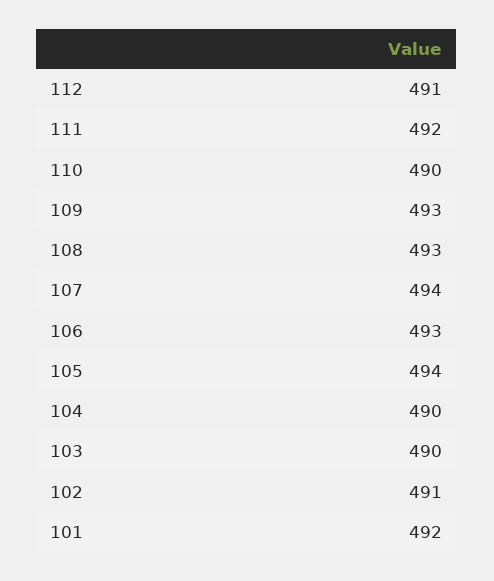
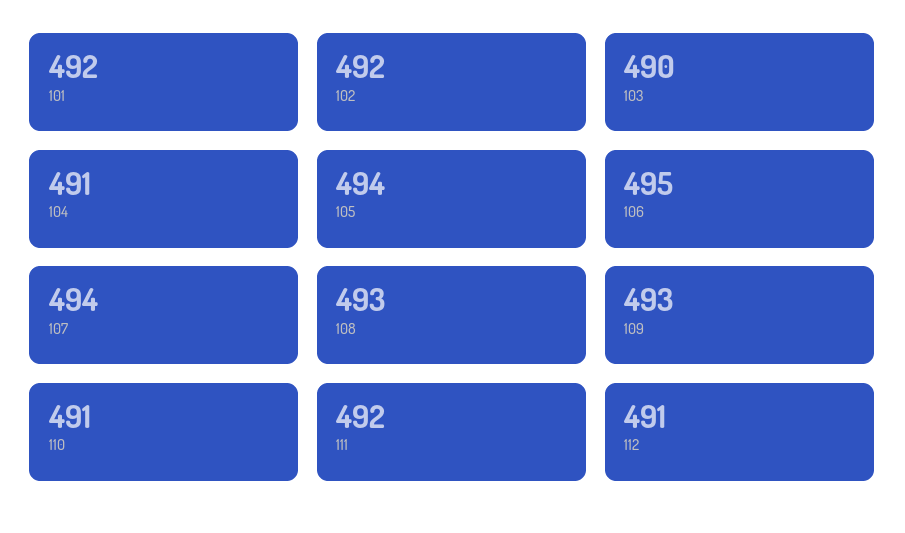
110: 490 -> 491
106: 493 -> 495
104: 490 -> 491
102: 491 -> 492

